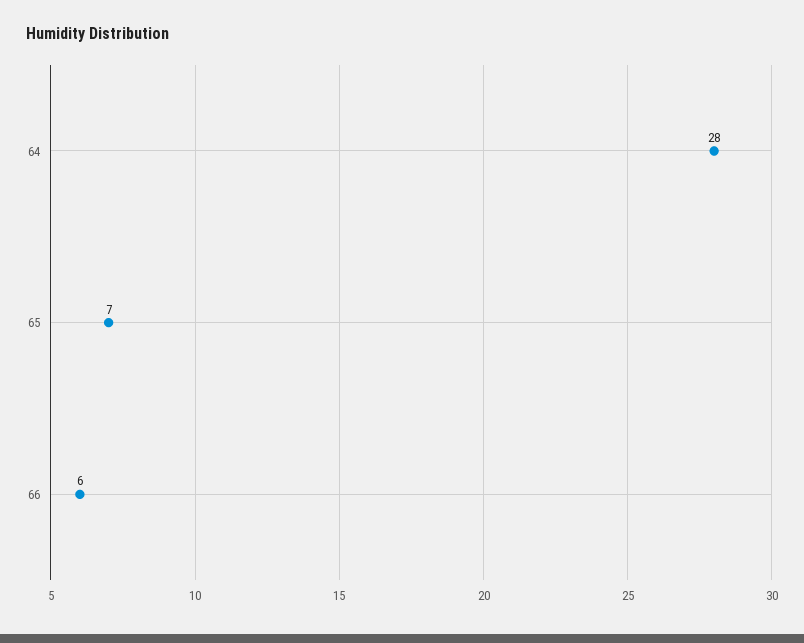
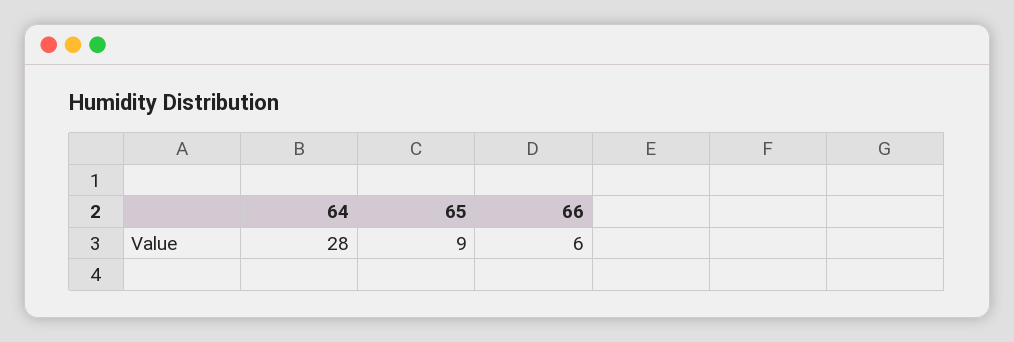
65: 7 -> 9

